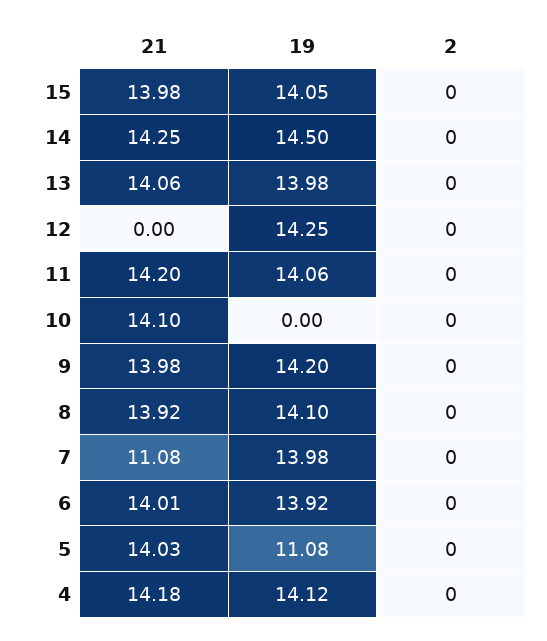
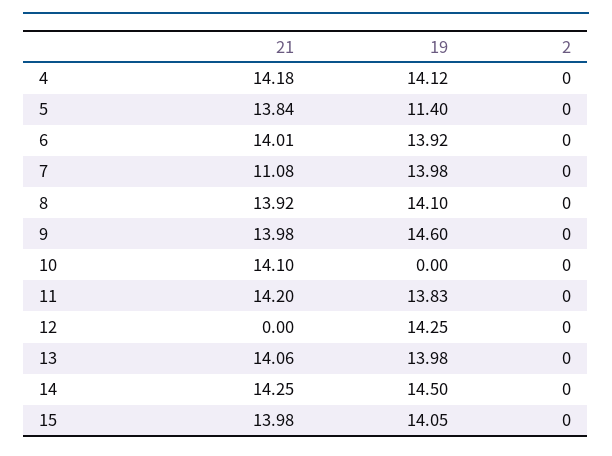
19, 11: 14.06 -> 13.83
19, 9: 14.2 -> 14.6
21, 5: 14.03 -> 13.84
19, 5: 11.08 -> 11.4

